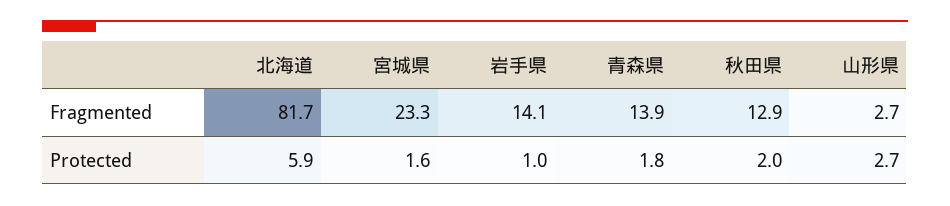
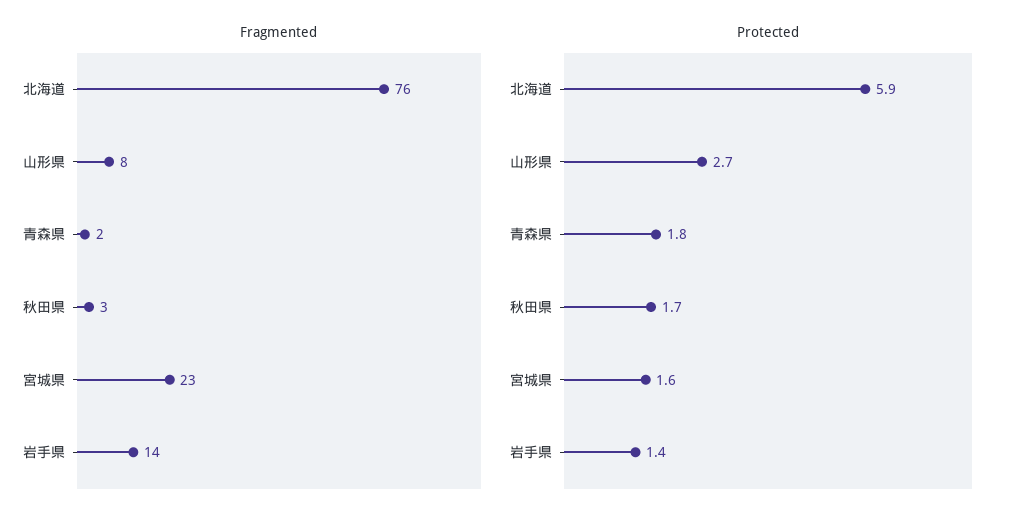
Fragmented, 北海道: 81.7 -> 76
Fragmented, 青森県: 13.9 -> 2
Fragmented, 秋田県: 12.9 -> 3
Fragmented, 山形県: 2.7 -> 8
Protected, 岩手県: 1 -> 1.4
Protected, 秋田県: 2 -> 1.7

